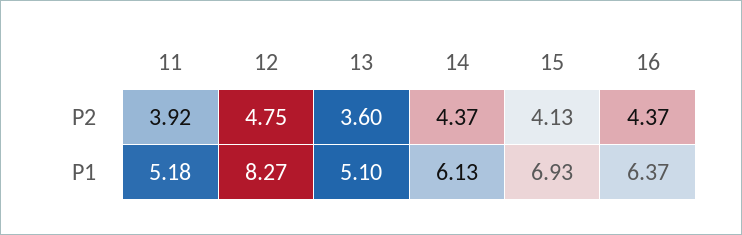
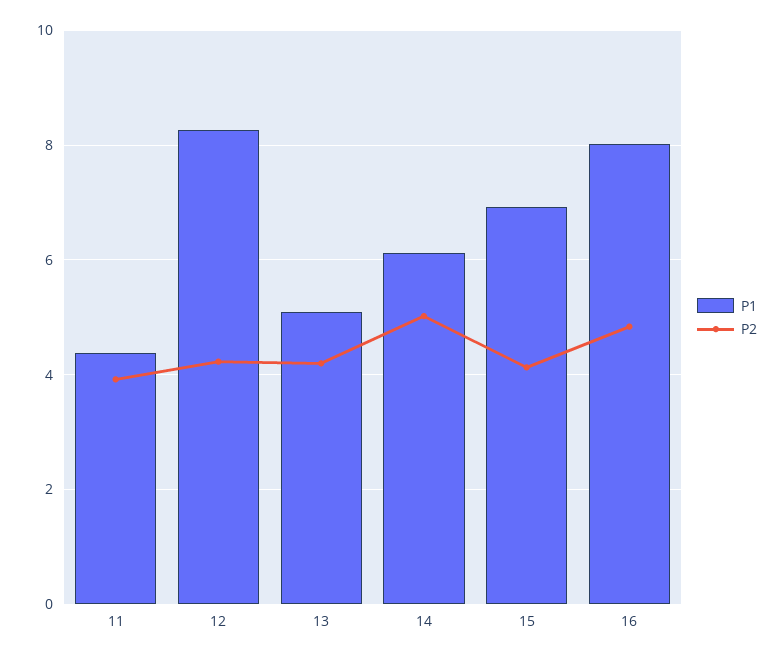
P2, 12: 4.75 -> 4.2
P2, 13: 3.6 -> 4.2
P2, 14: 4.37 -> 5
P2, 16: 4.37 -> 4.8
P1, 11: 5.18 -> 4.4
P1, 16: 6.37 -> 8

